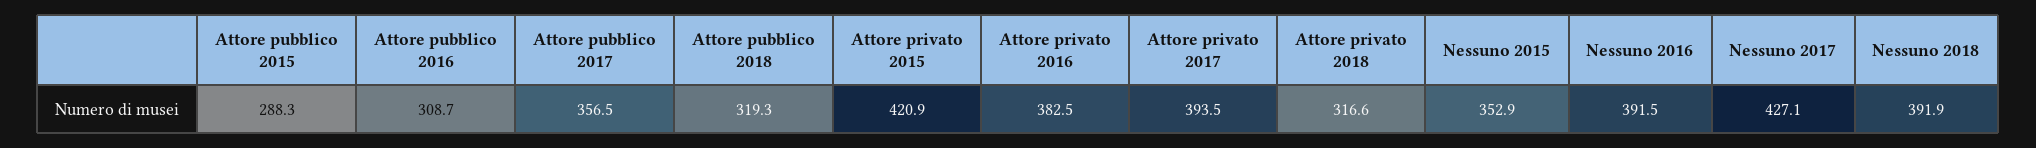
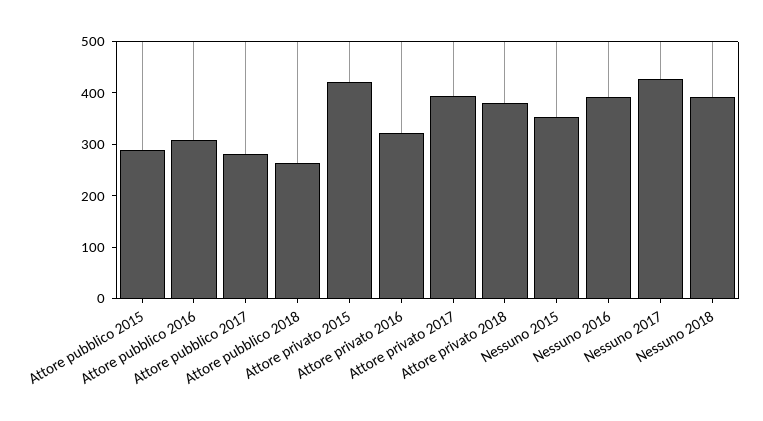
Attore pubblico 2017: 356.5 -> 280
Attore pubblico 2018: 319.3 -> 260
Attore privato 2016: 382.5 -> 320
Attore privato 2018: 316.6 -> 380

